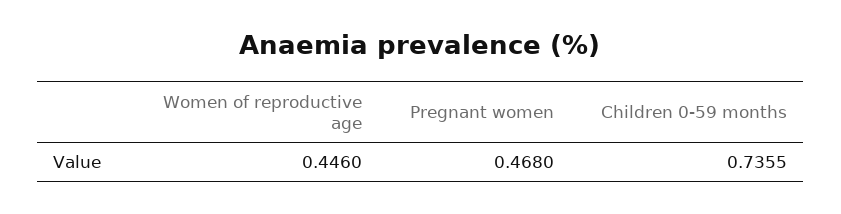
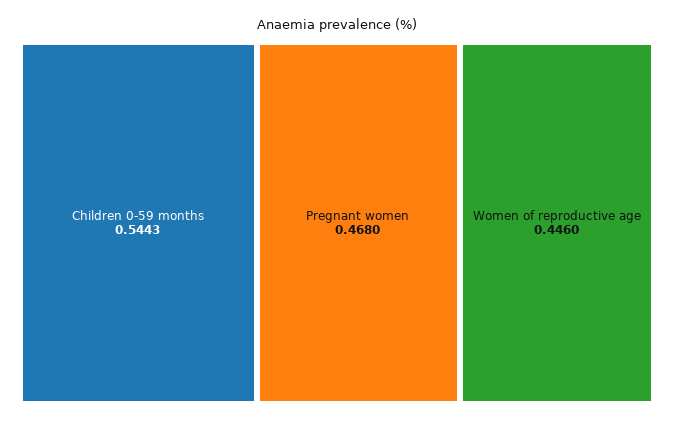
Children 0-59 months: 0.7355 -> 0.5443

